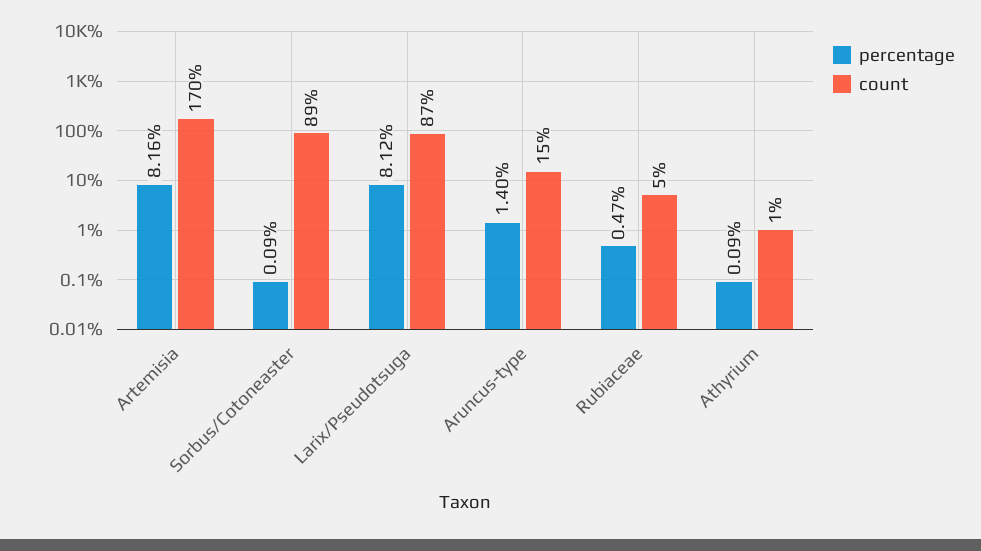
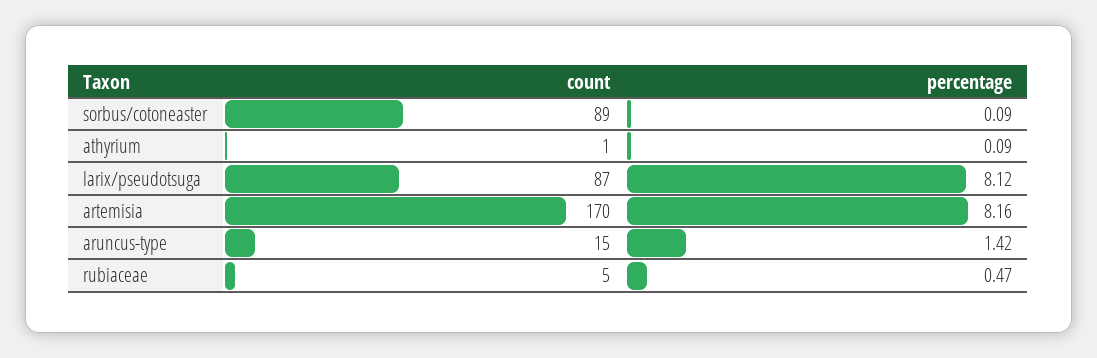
percentage, Aruncus-type: 1.4 -> 1.42

